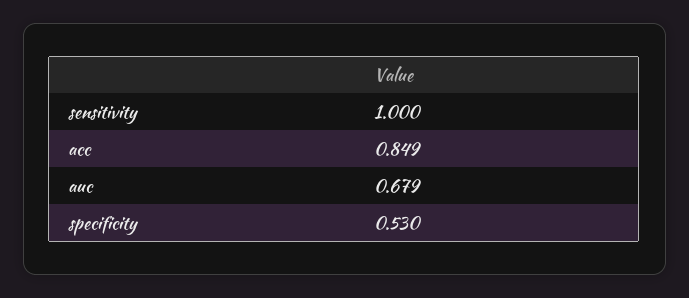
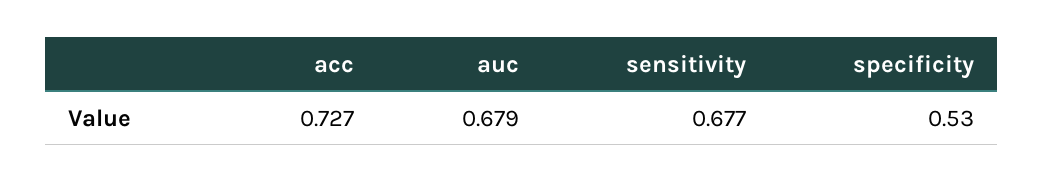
sensitivity: 1 -> 0.677
acc: 0.849 -> 0.727

